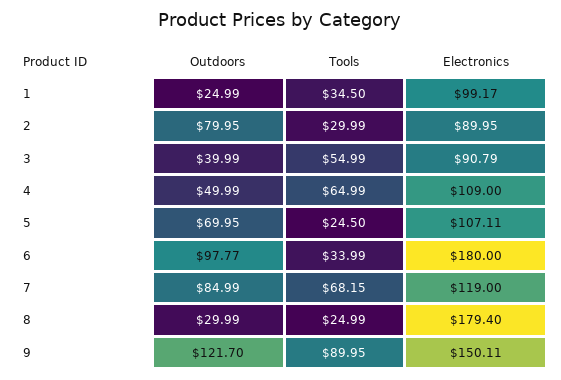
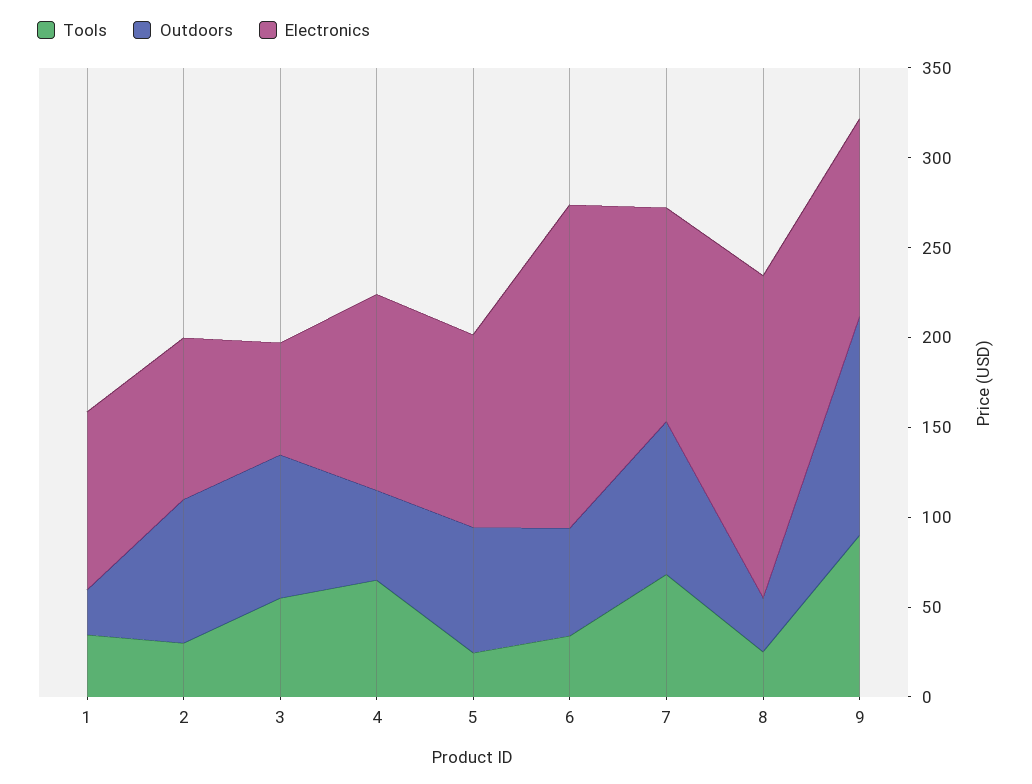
Outdoors, 3: 39.99 -> 80
Electronics, 3: 90.79 -> 60
Outdoors, 6: 97.77 -> 60
Electronics, 9: 150.11 -> 110

